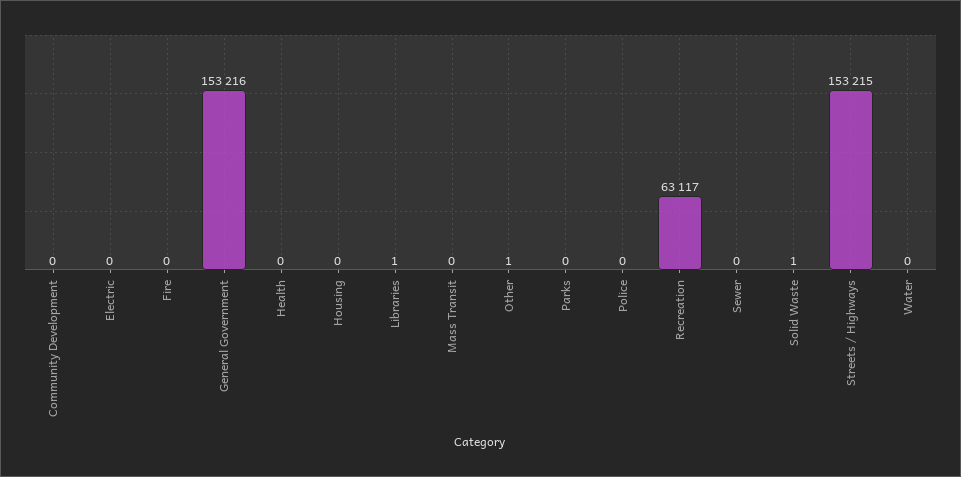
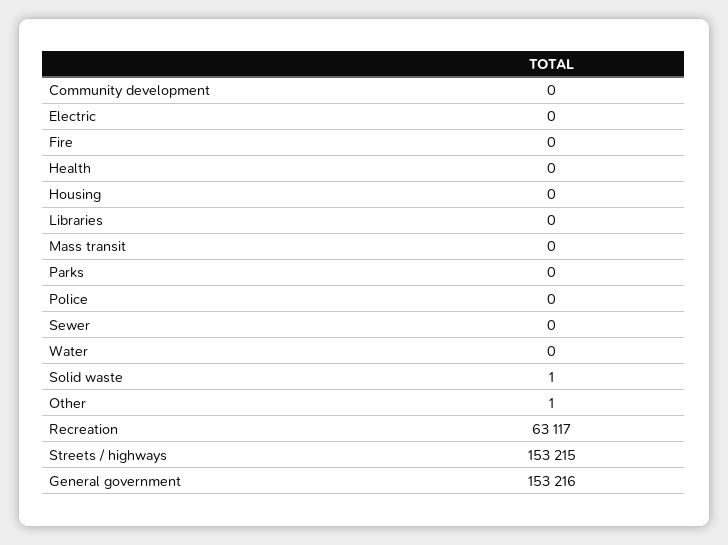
Libraries: 1 -> 0

